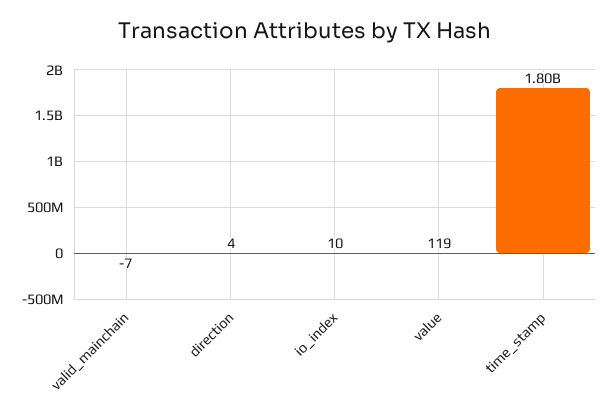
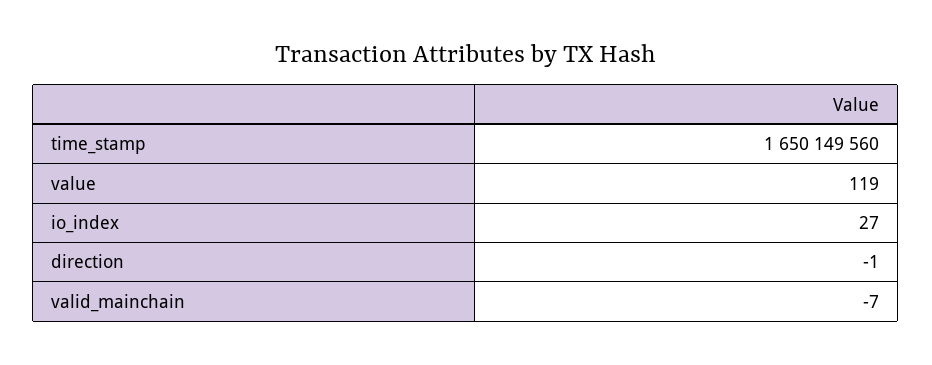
direction: 4 -> -1
io_index: 10 -> 27
time_stamp: 1800000000 -> 1650149560

